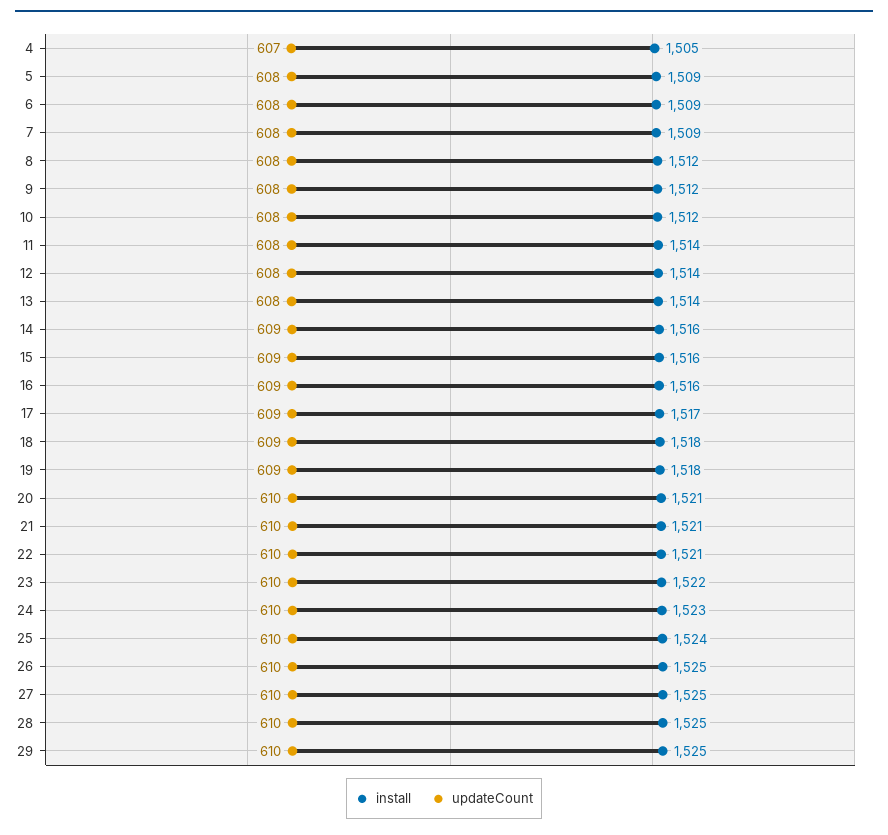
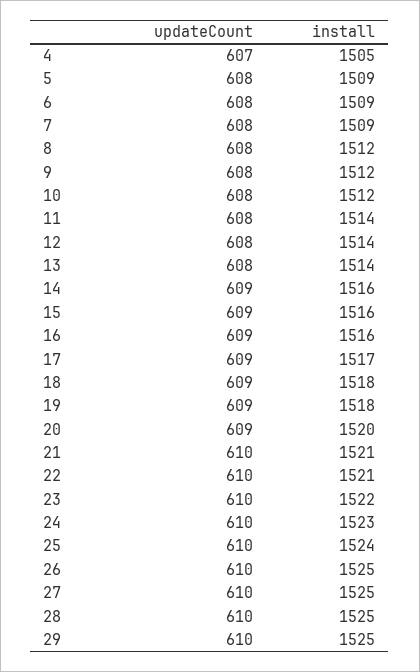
install, 20: 1521 -> 1520
updateCount, 20: 610 -> 609

